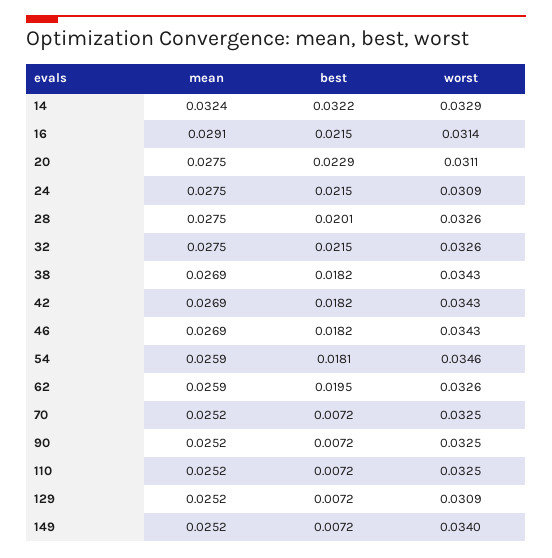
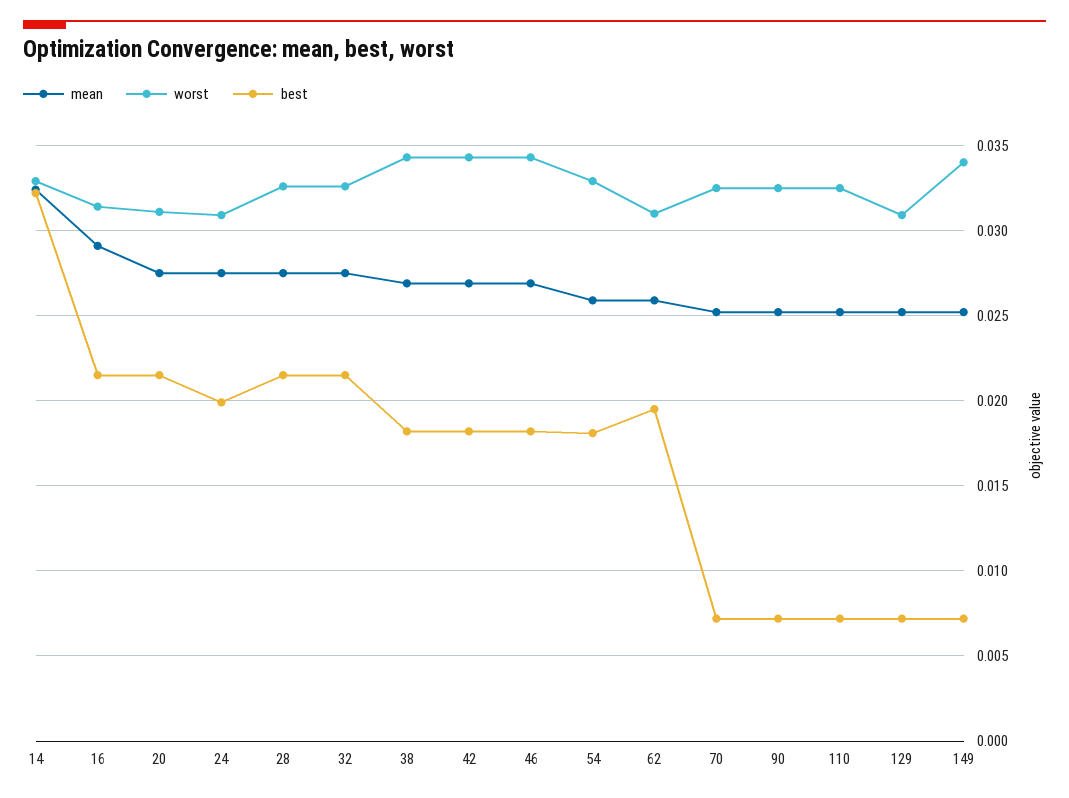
best, 20: 0.0229 -> 0.0215
best, 24: 0.0215 -> 0.02
best, 28: 0.0201 -> 0.0215
worst, 54: 0.0346 -> 0.033
worst, 62: 0.0326 -> 0.031

